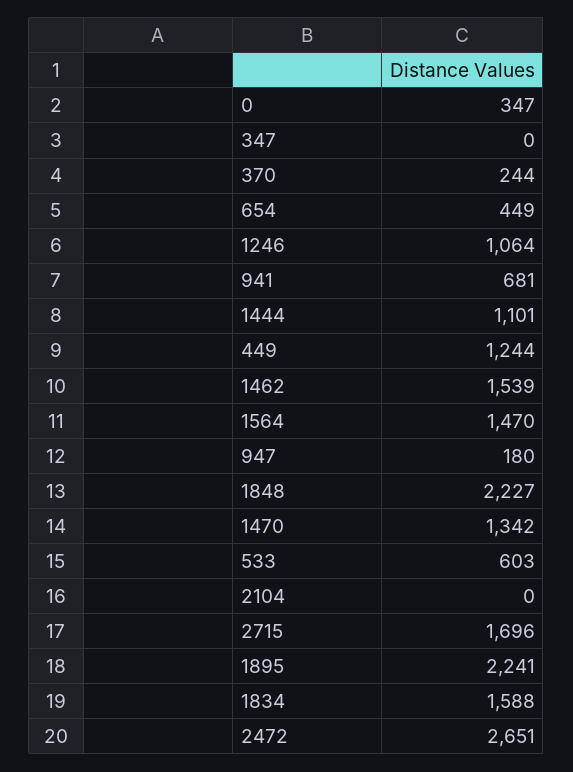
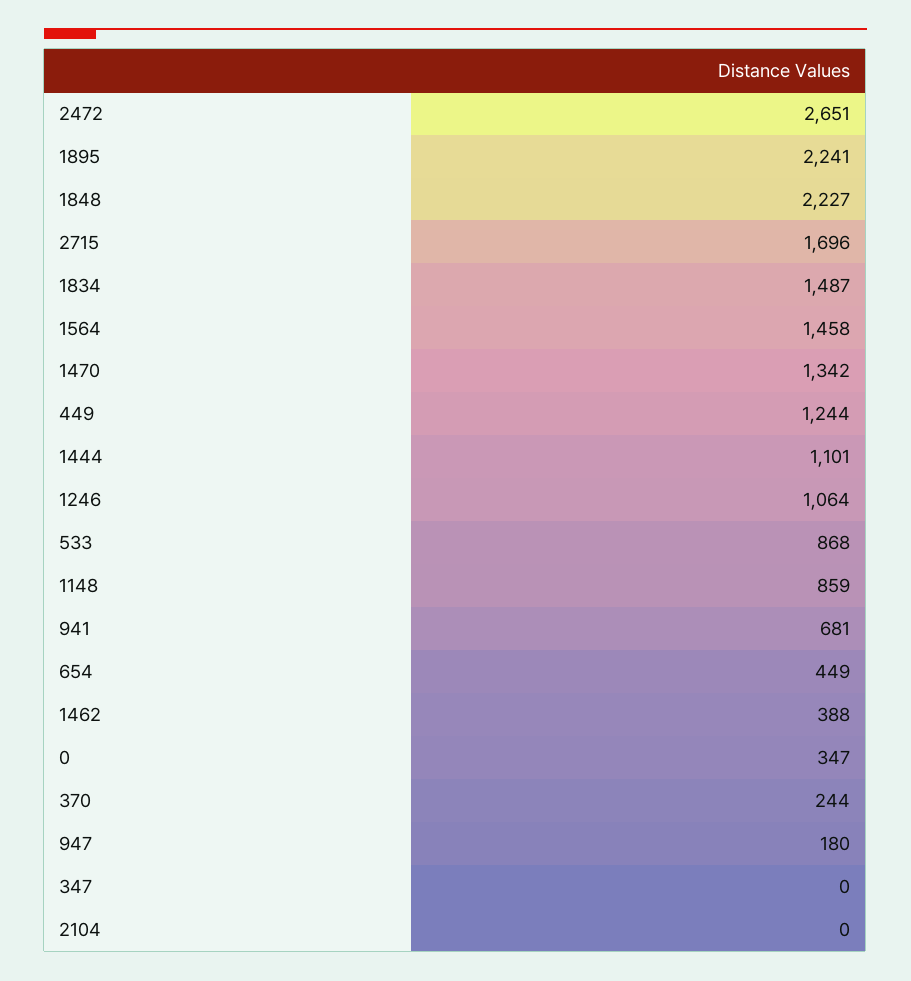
1462: 1539 -> 388
1564: 1470 -> 1458
533: 603 -> 868
1834: 1588 -> 1487
1148: none -> 859

